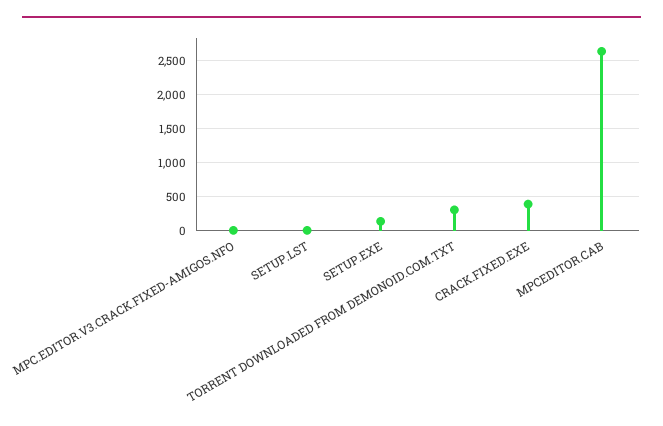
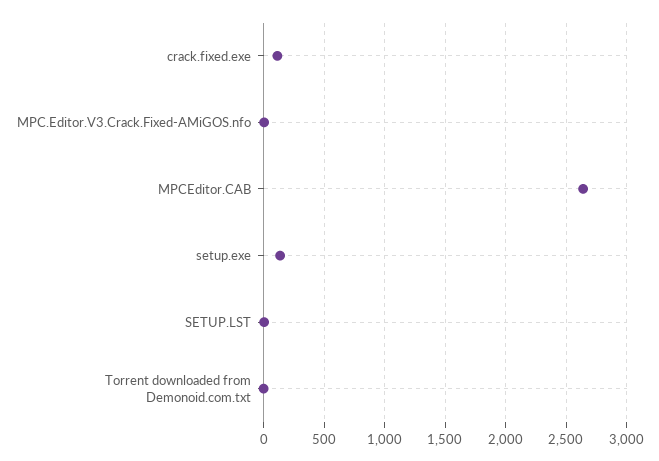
TORRENT DOWNLOADED FROM DEMONOID.COM.TXT: 300 -> 0
CRACK.FIXED.EXE: 400 -> 100

